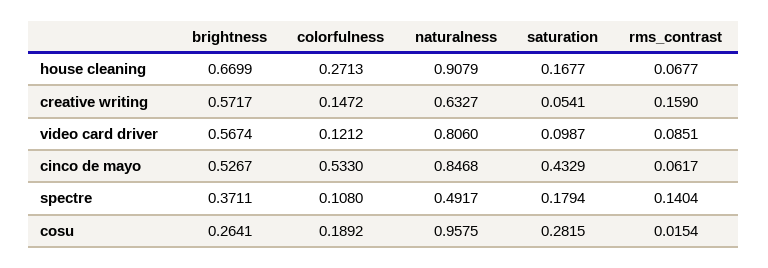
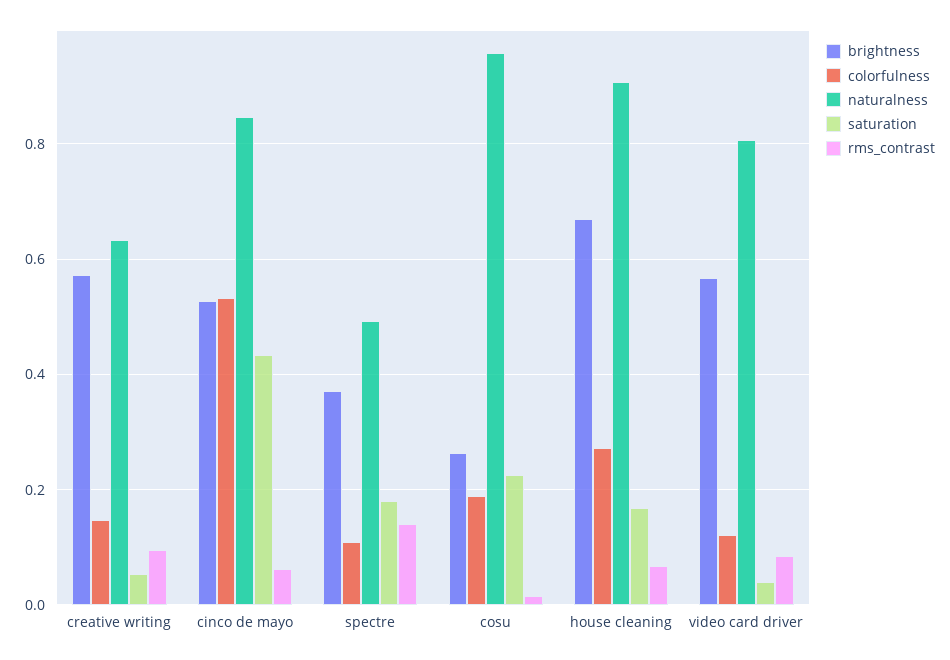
rms_contrast, creative writing: 0.159 -> 0.1
saturation, video card driver: 0.0987 -> 0.04
saturation, cosu: 0.2815 -> 0.22

